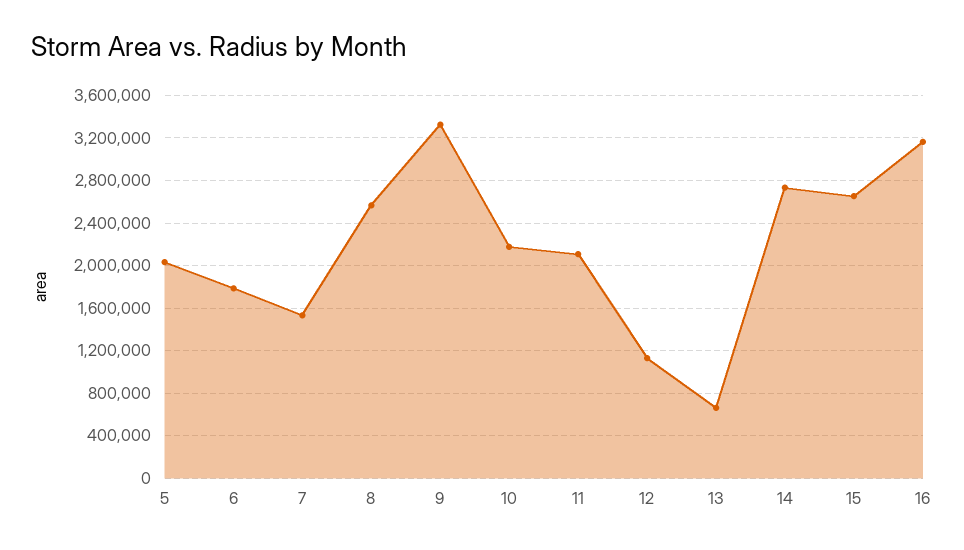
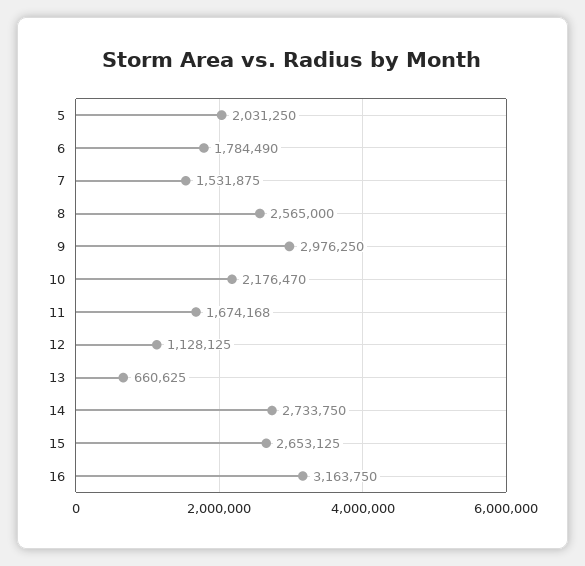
9: 3300000 -> 2976250
11: 2100000 -> 1674168

